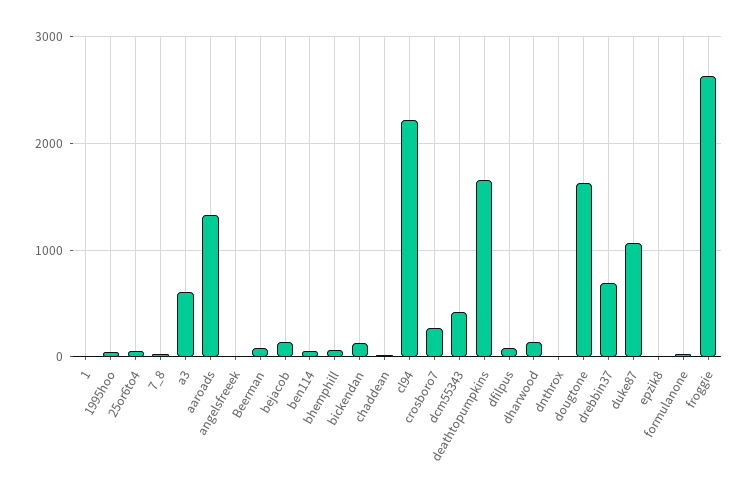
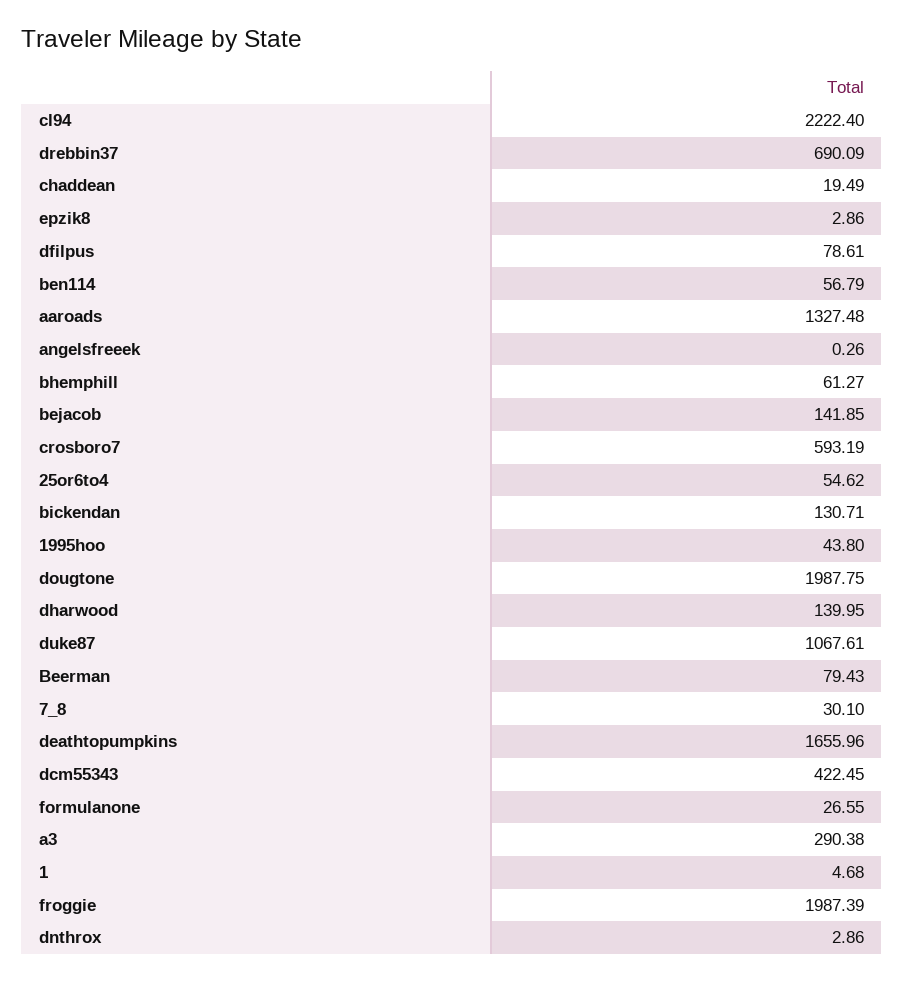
a3: 600 -> 290.38
crosboro7: 300 -> 593.19
dougtone: 1600 -> 1987.75
froggie: 2600 -> 1987.39

